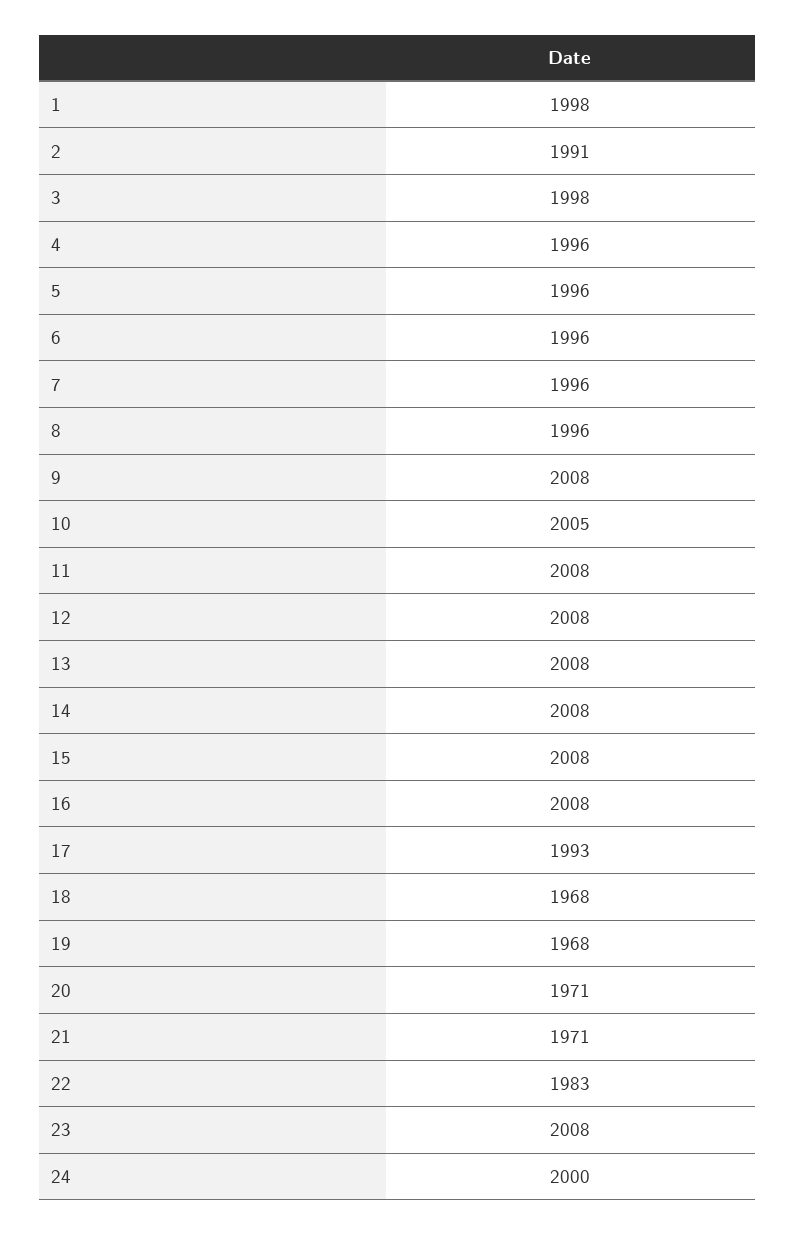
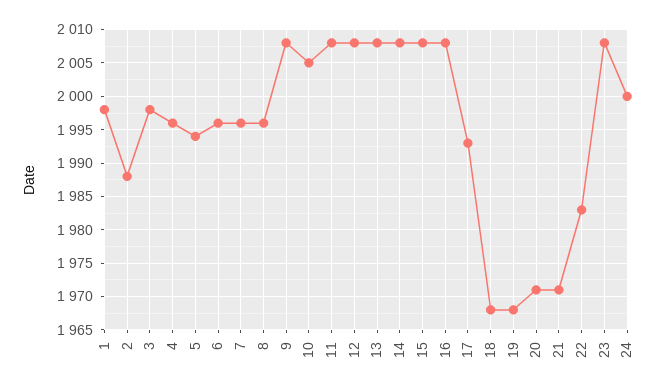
2: 1991 -> 1988
5: 1996 -> 1994

